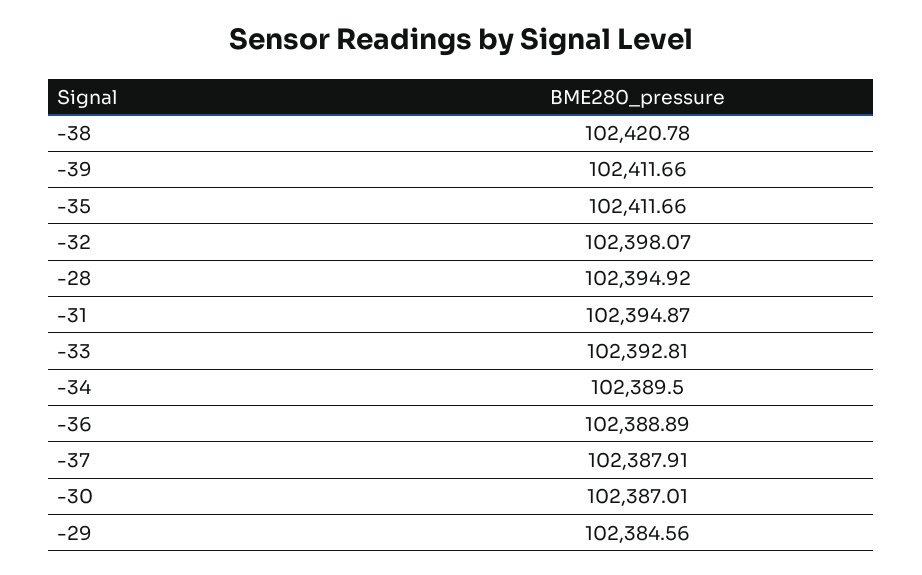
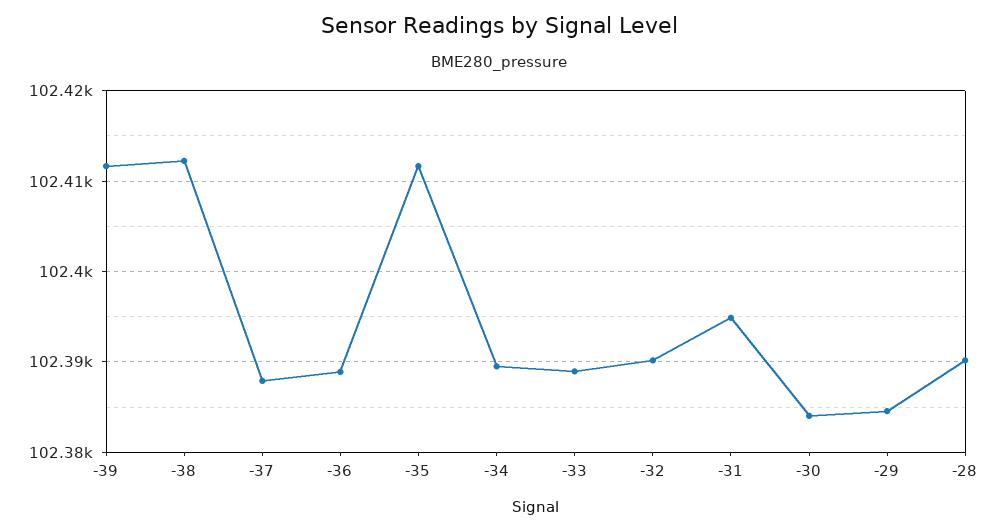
-38: 102420.78 -> 102412
-32: 102398.07 -> 102390
-28: 102394.92 -> 102390
-33: 102392.81 -> 102389
-30: 102387.01 -> 102384

